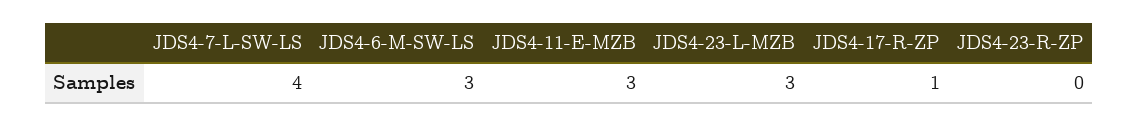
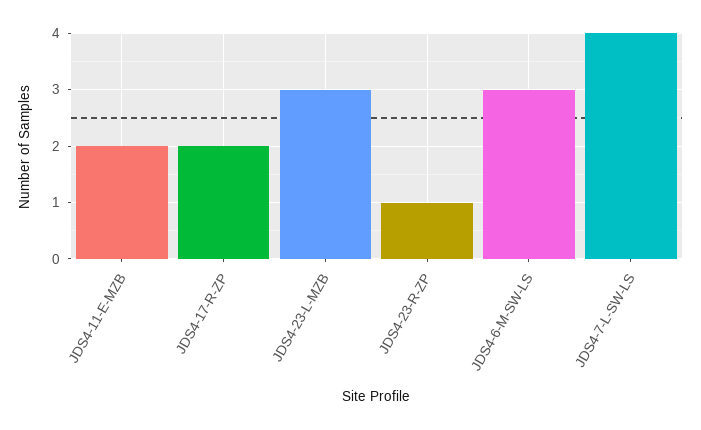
JDS4-11-E-MZB: 3 -> 2
JDS4-17-R-ZP: 1 -> 2
JDS4-23-R-ZP: 0 -> 1

